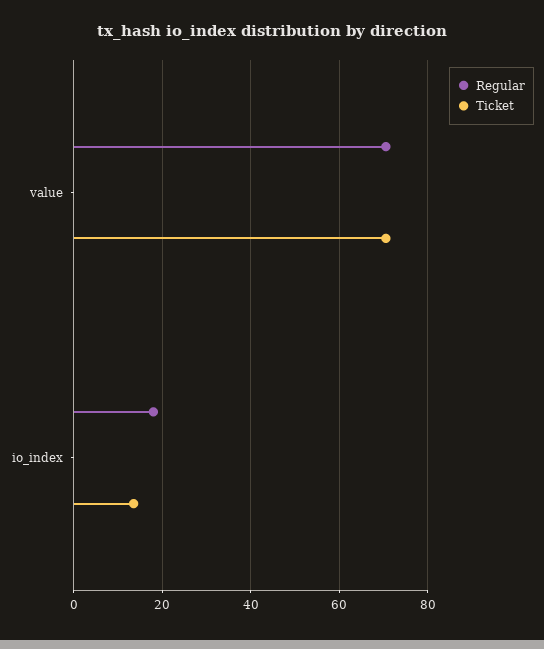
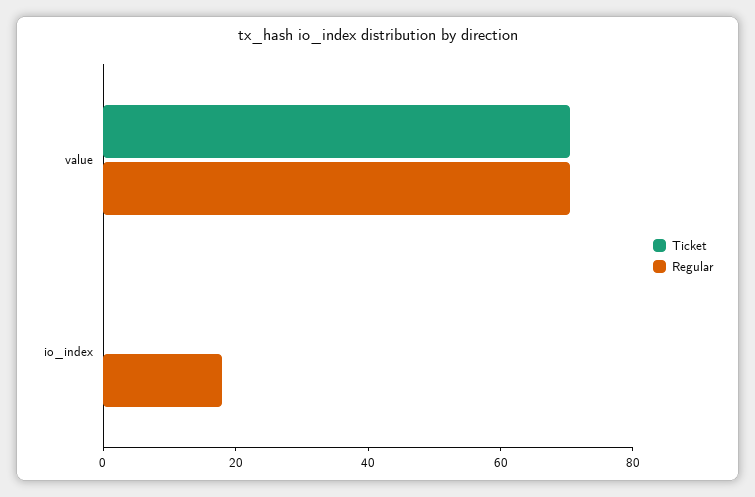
Ticket, io_index: 14 -> 0

